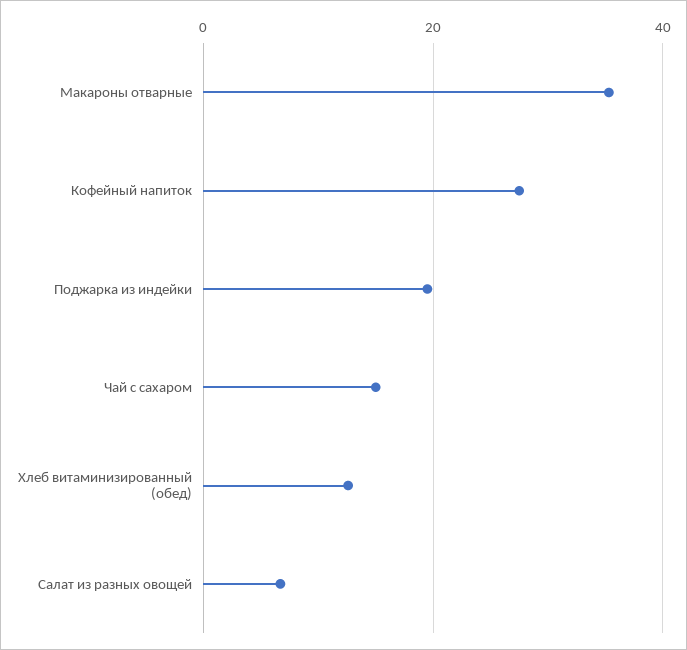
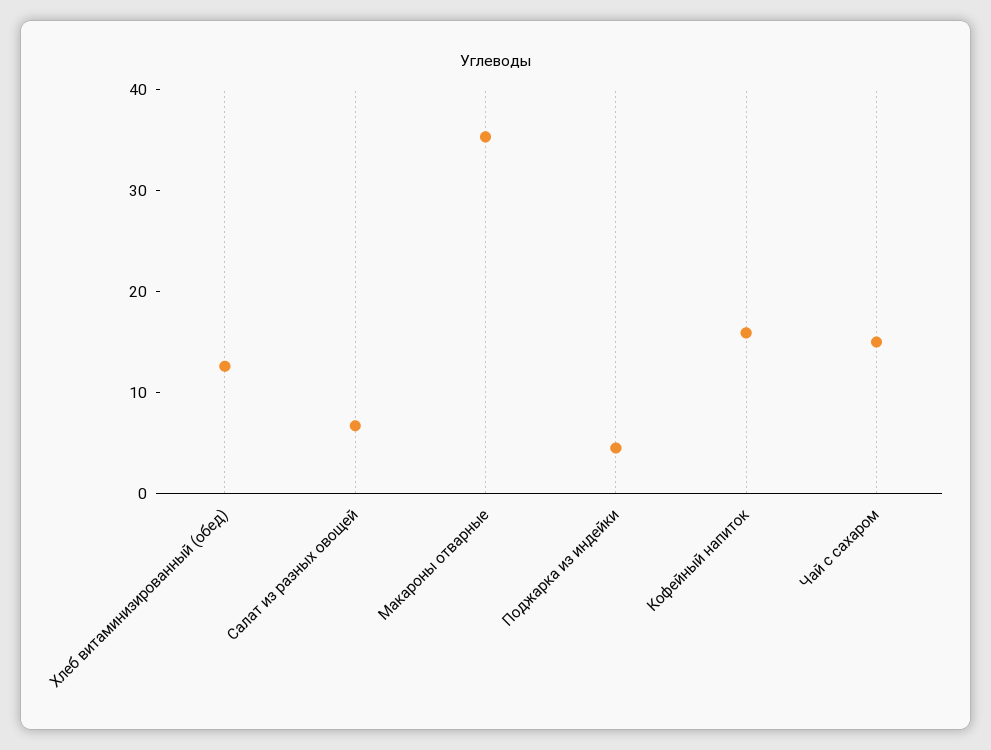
Кофейный напиток: 28 -> 16
Поджарка из индейки: 20 -> 4

